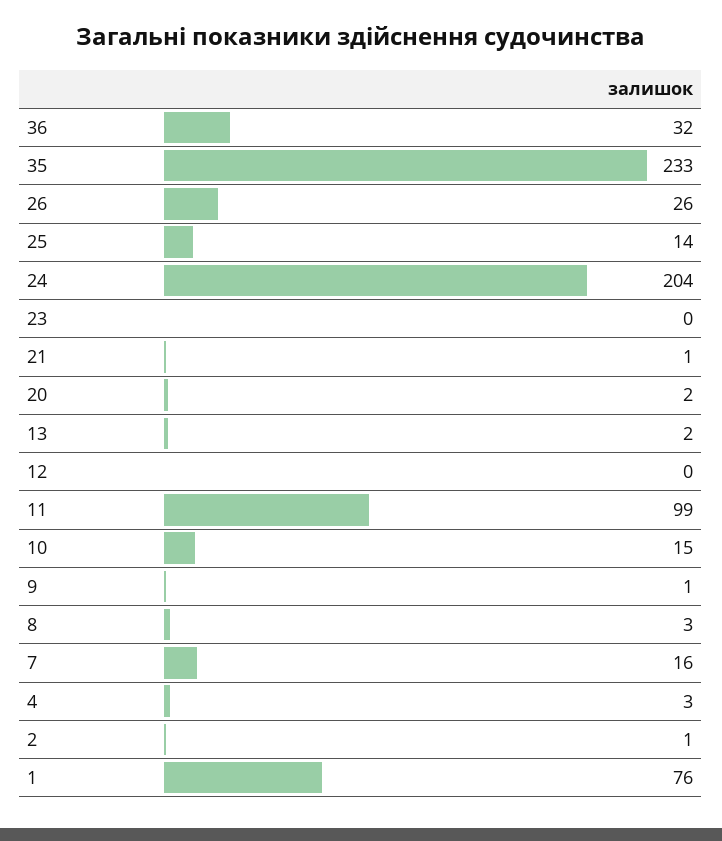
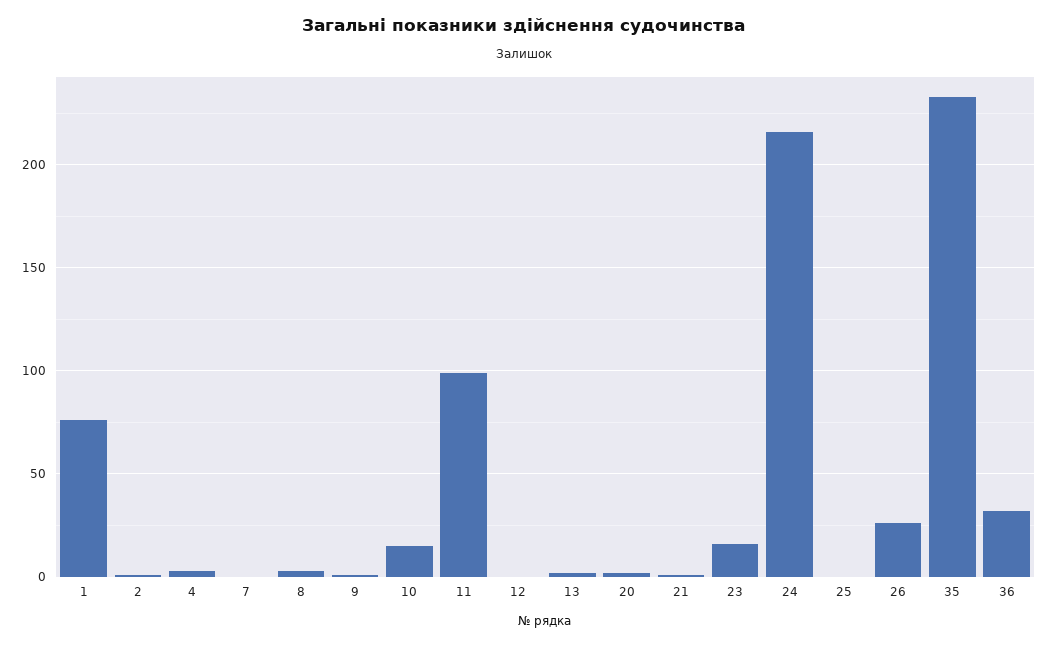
25: 14 -> 0
24: 204 -> 215
23: 0 -> 15
7: 16 -> 0

